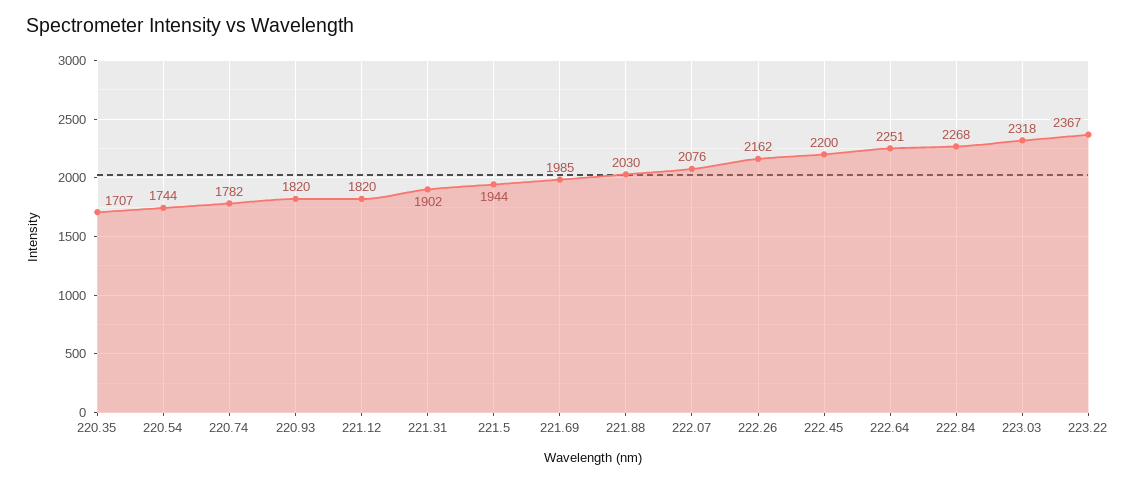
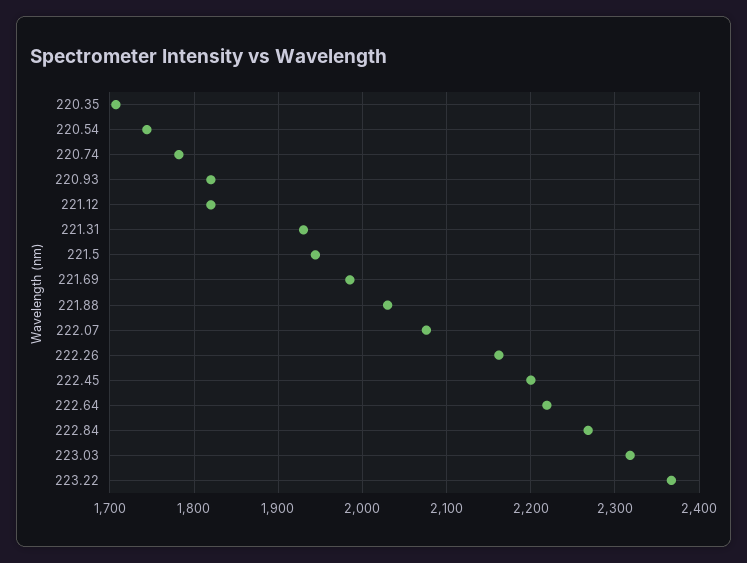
221.31: 1902 -> 1930
222.64: 2251 -> 2220

